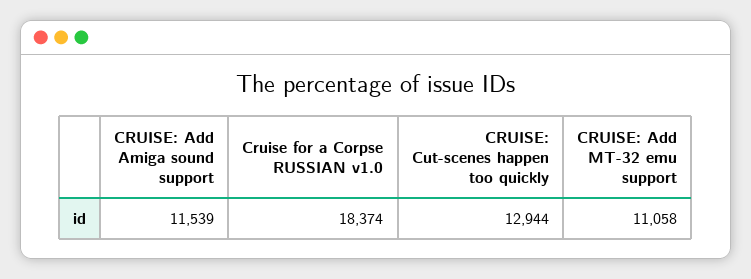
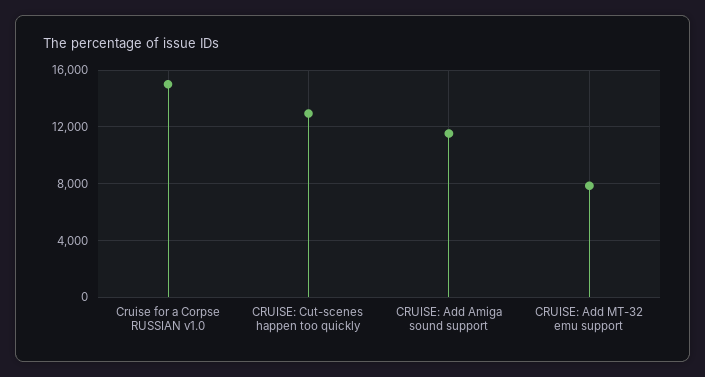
Cruise for a Corpse RUSSIAN v1.0: 18374 -> 15000
CRUISE: Add MT-32 emu support: 11058 -> 8000

